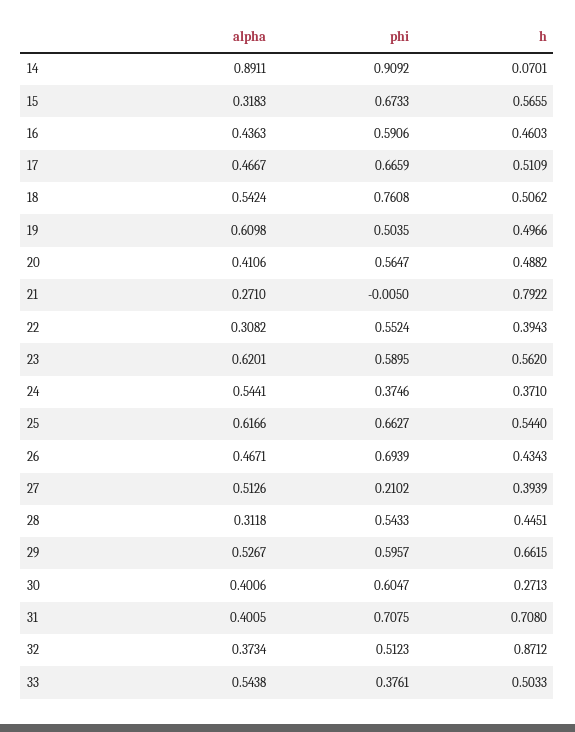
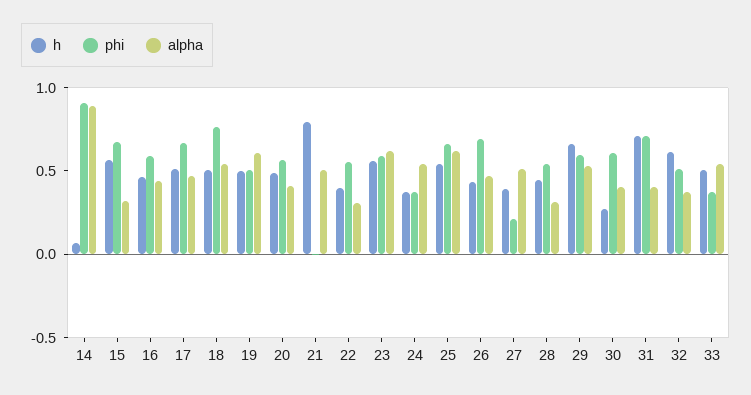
alpha, 21: 0.271 -> 0.5
h, 32: 0.8712 -> 0.6

